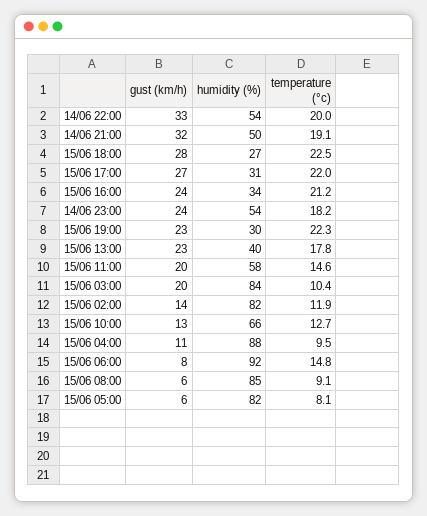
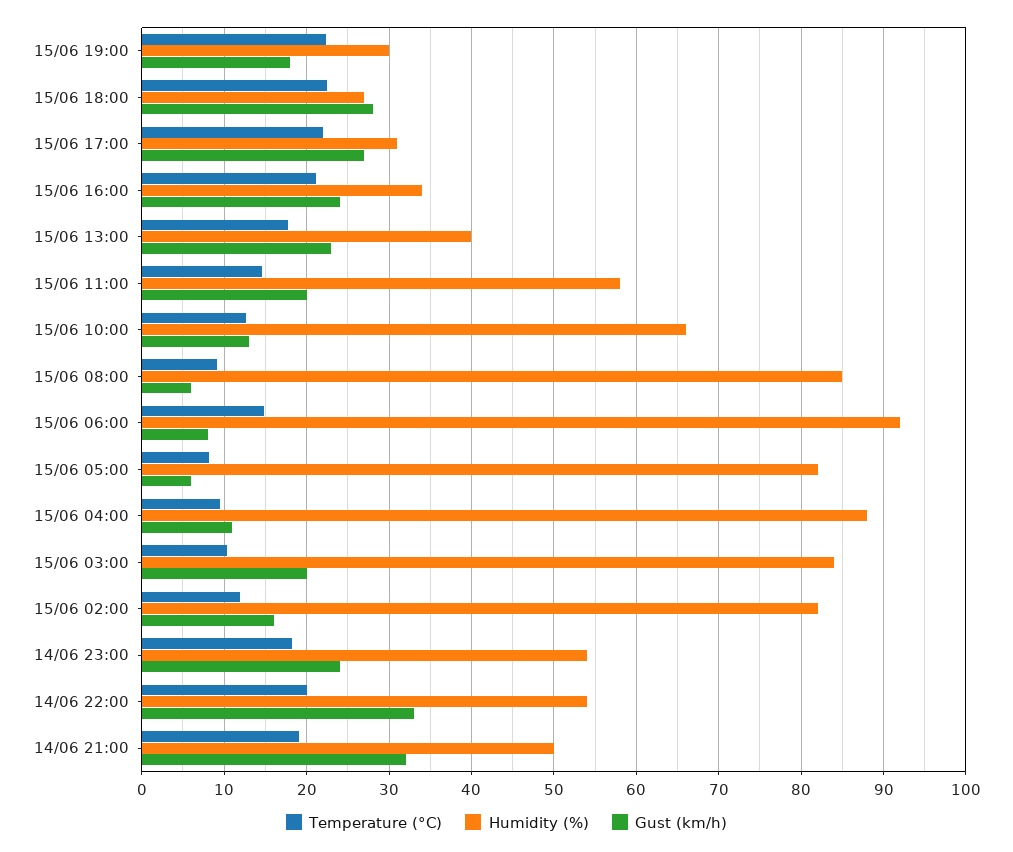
gust (km/h), 15/06 19:00: 23 -> 18
gust (km/h), 15/06 02:00: 14 -> 16

